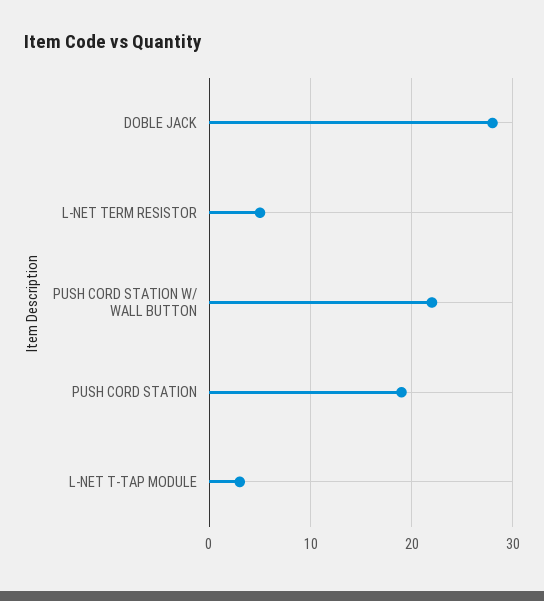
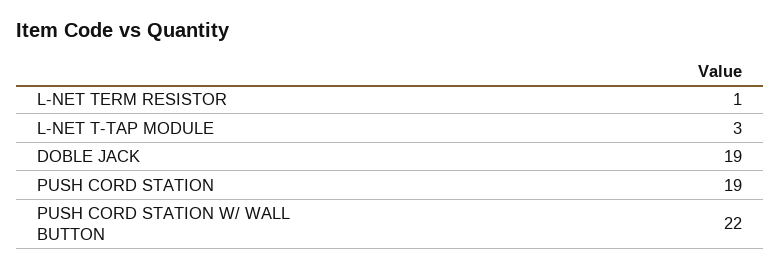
DOBLE JACK: 28 -> 19
L-NET TERM RESISTOR: 5 -> 1

